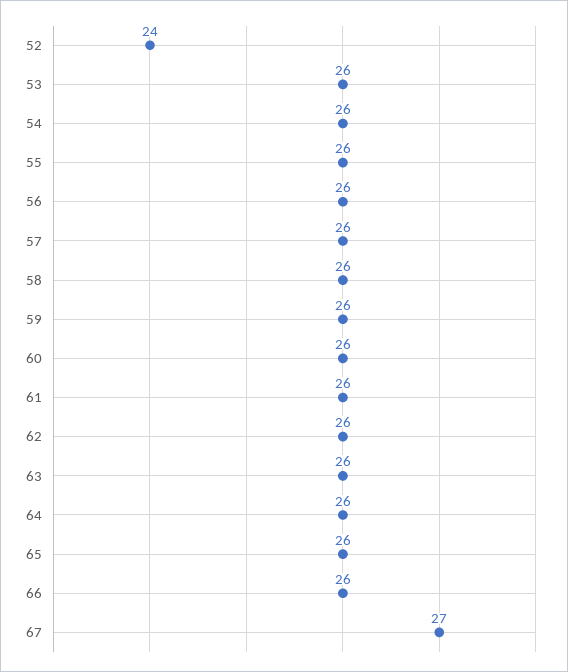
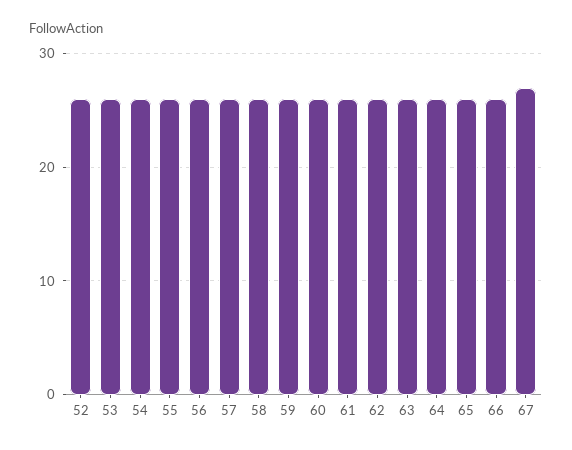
52: 24 -> 26

